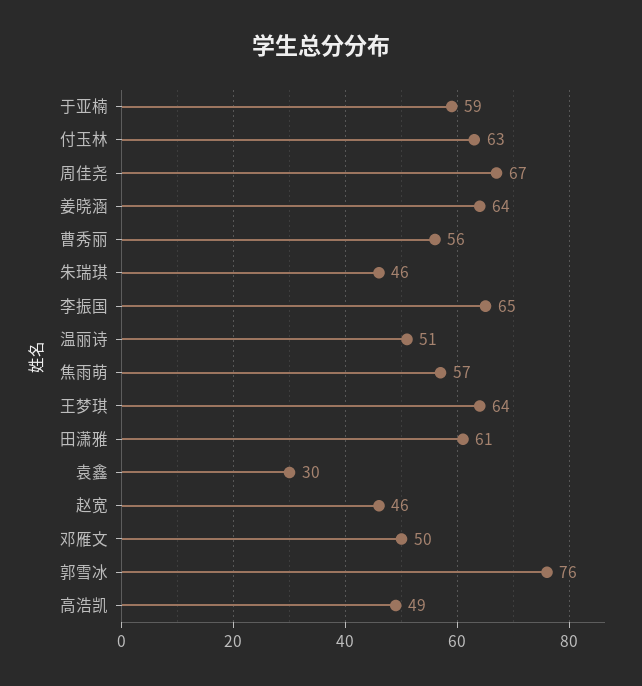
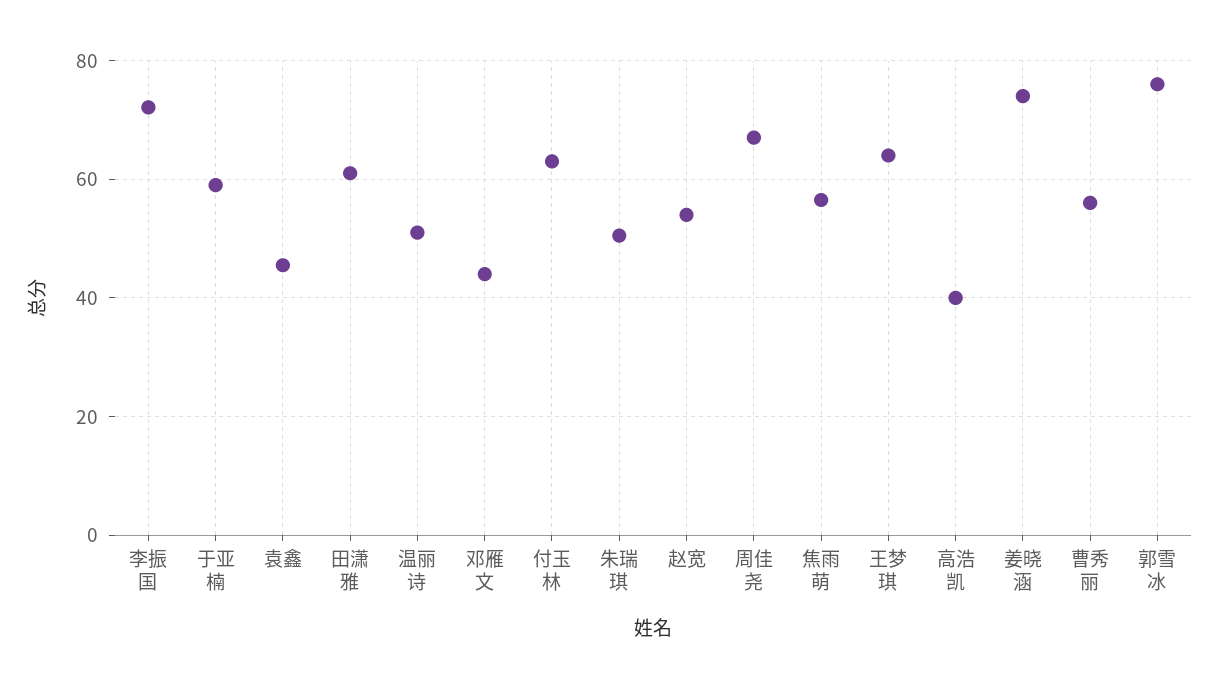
姜晓涵: 64 -> 74
朱瑞琪: 46 -> 50
李振国: 65 -> 72
袁鑫: 30 -> 46
赵宽: 46 -> 54
邓雁文: 50 -> 44
高浩凯: 49 -> 40

